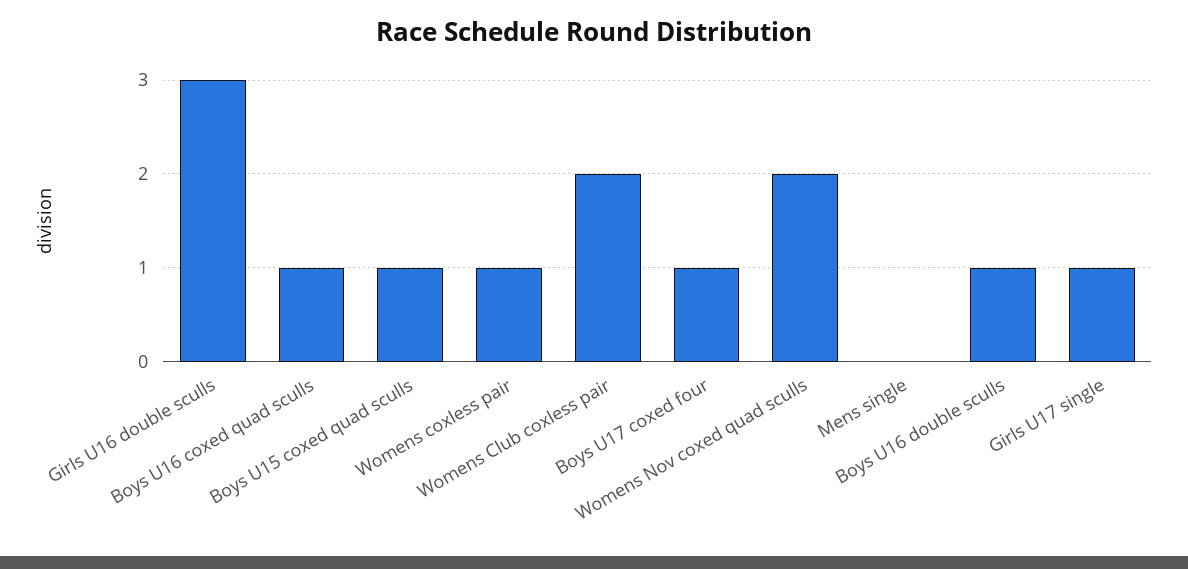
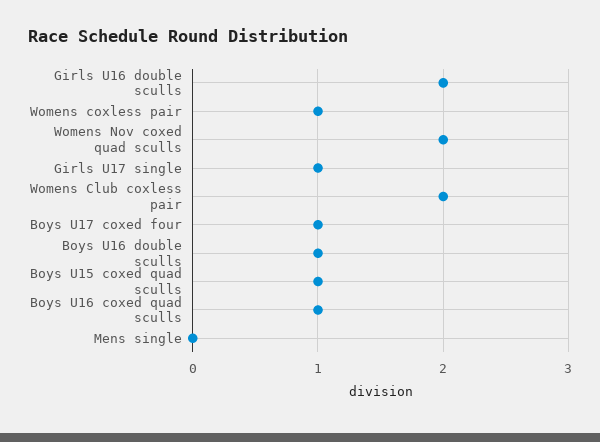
Girls U16 double sculls: 3 -> 2

